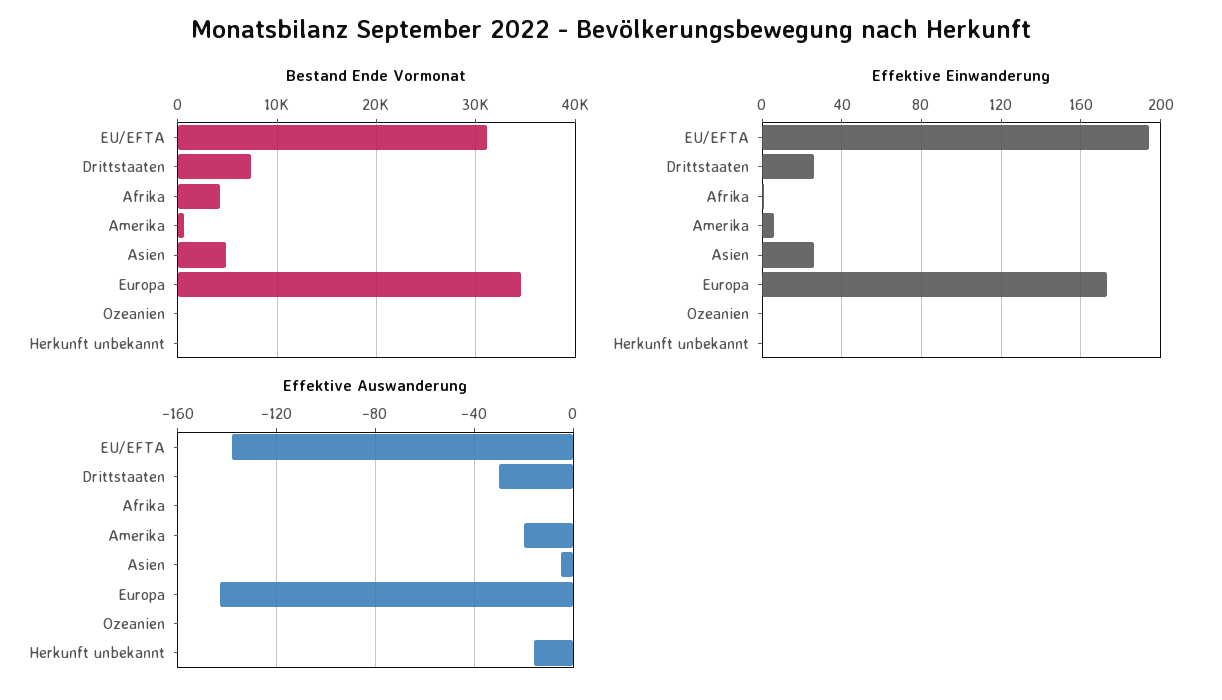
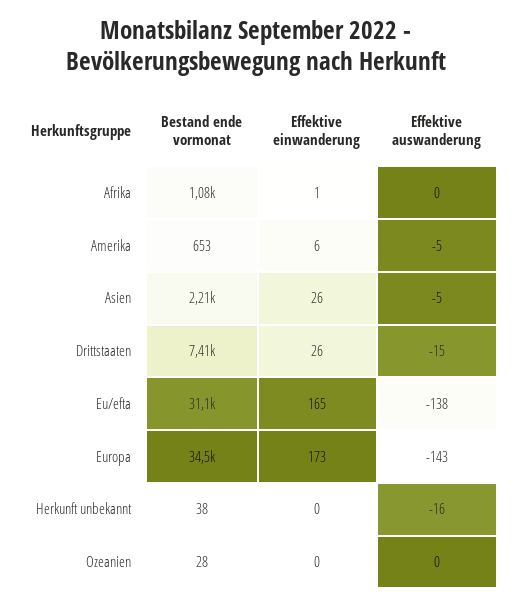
Bestand Ende Vormonat, Afrika: 4000 -> 1080
Bestand Ende Vormonat, Asien: 5000 -> 2210
Effektive Einwanderung, EU/EFTA: 195 -> 165
Effektive Auswanderung, Drittstaaten: -30 -> -15
Effektive Auswanderung, Amerika: -20 -> -5

